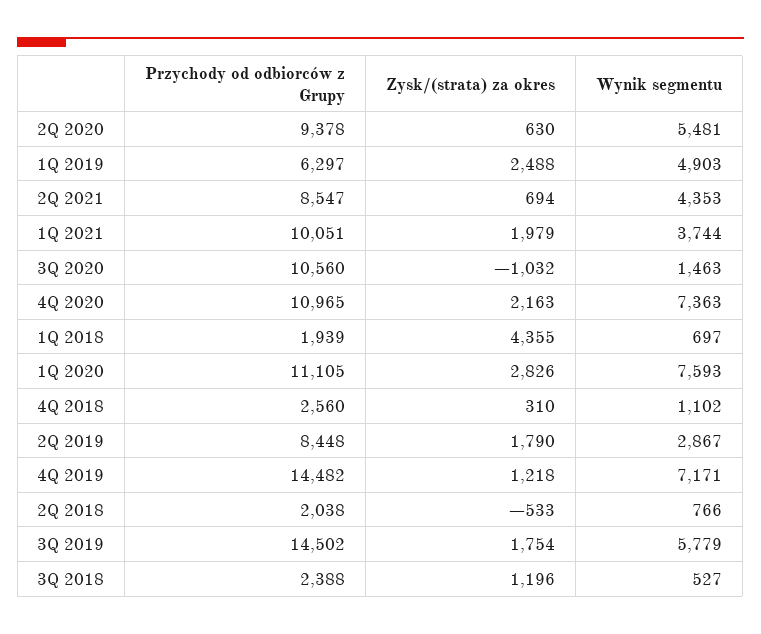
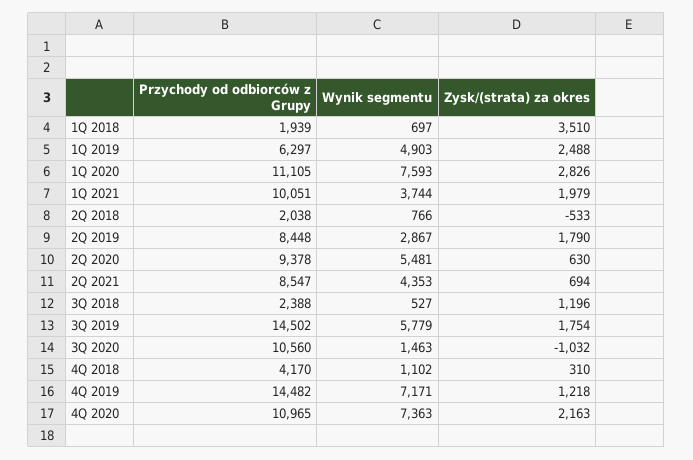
Zysk/(strata) za okres, 1Q 2018: 4355 -> 3510
Przychody od odbiorców z Grupy, 4Q 2018: 2560 -> 4170

